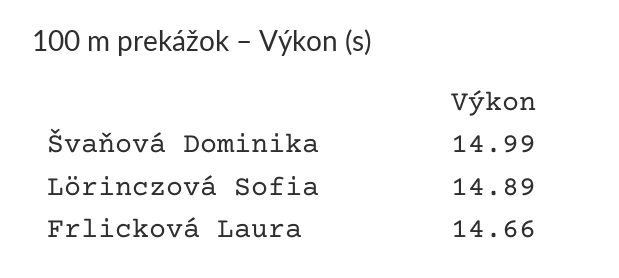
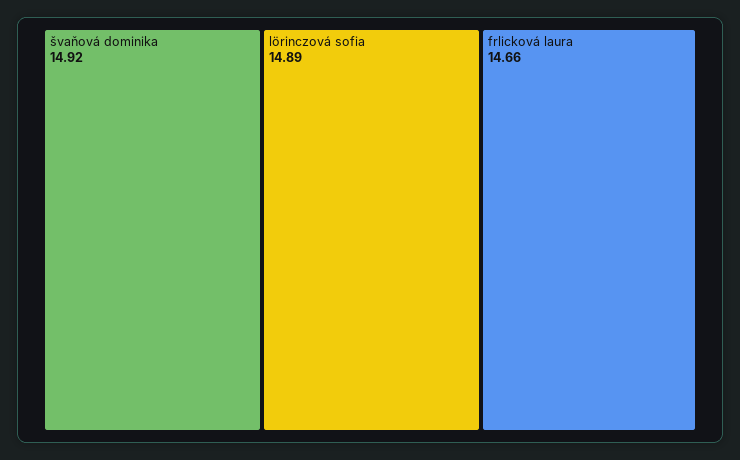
Švaňová Dominika: 14.99 -> 14.92

